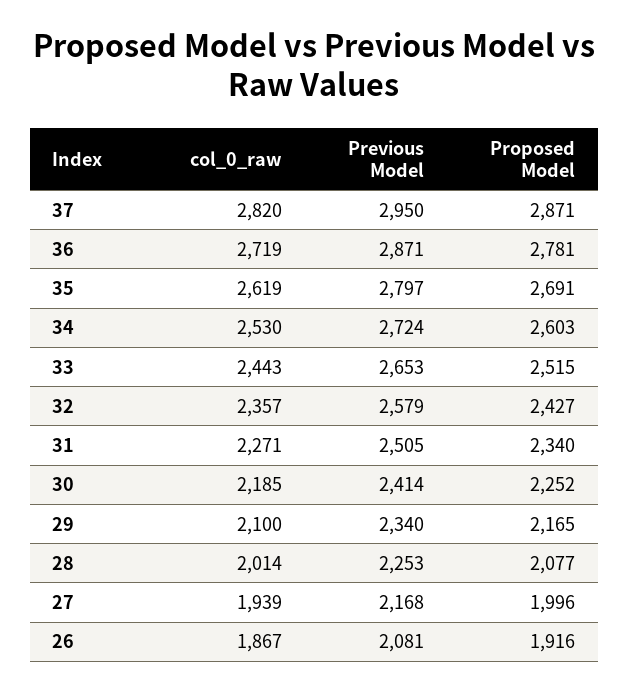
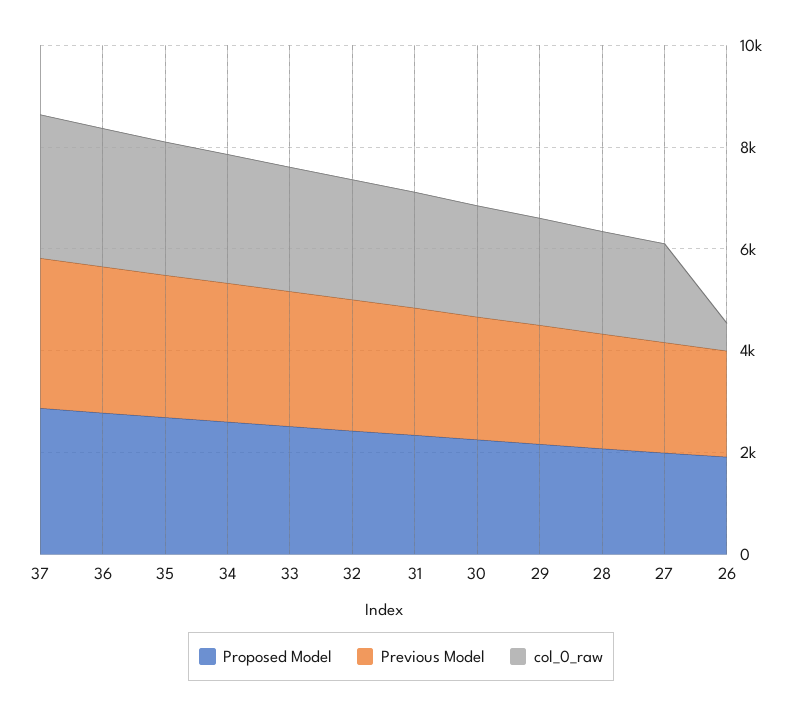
col_0_raw, 26: 1867 -> 500

